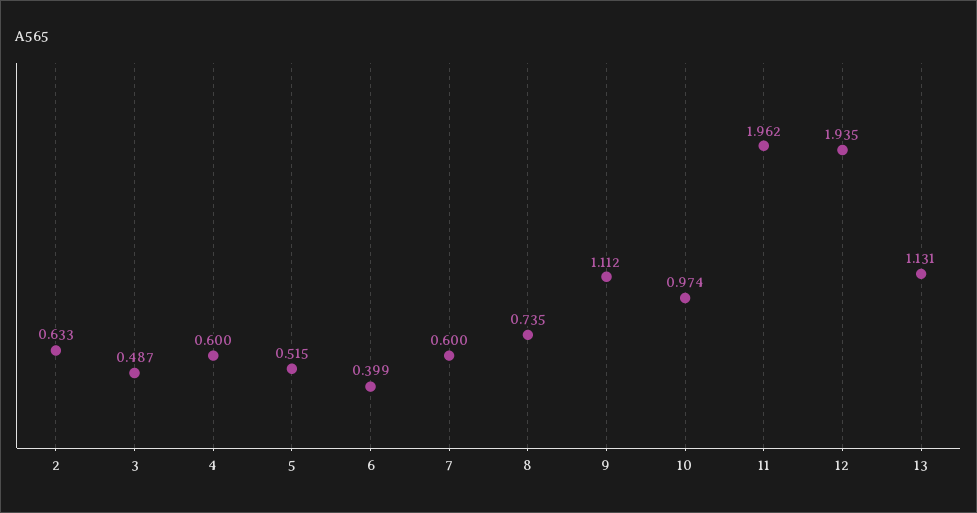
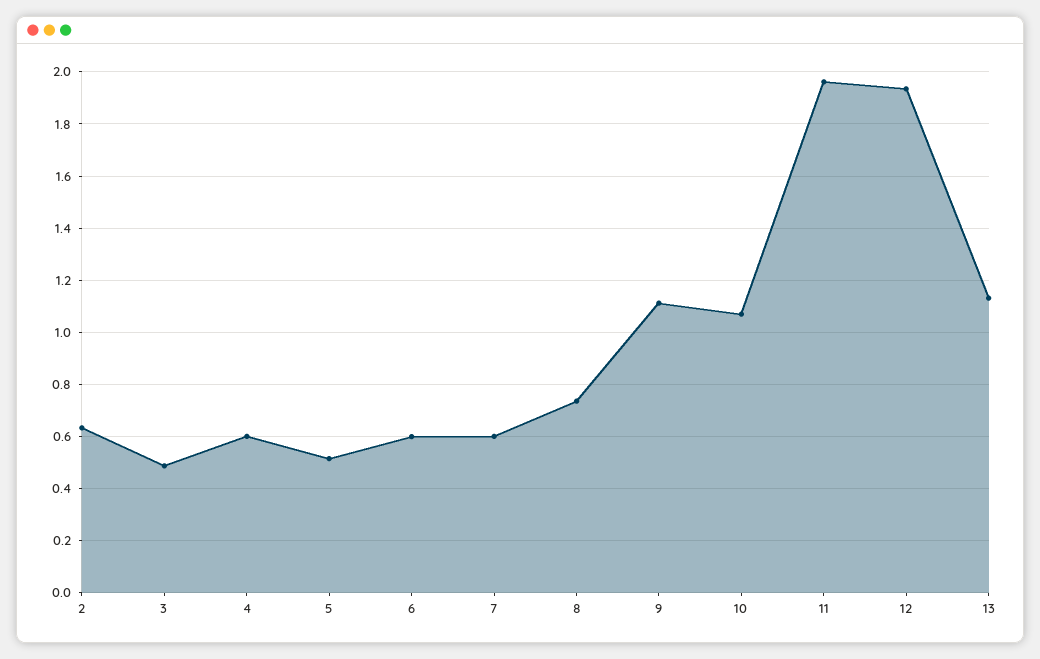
6: 0.399 -> 0.6
10: 0.974 -> 1.075

